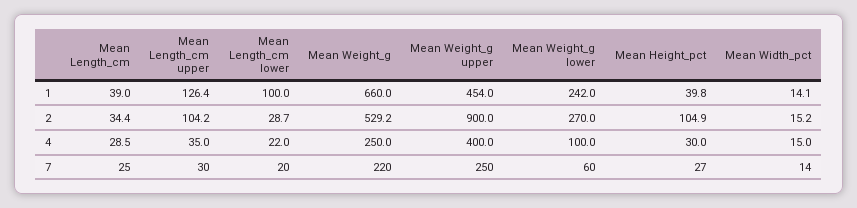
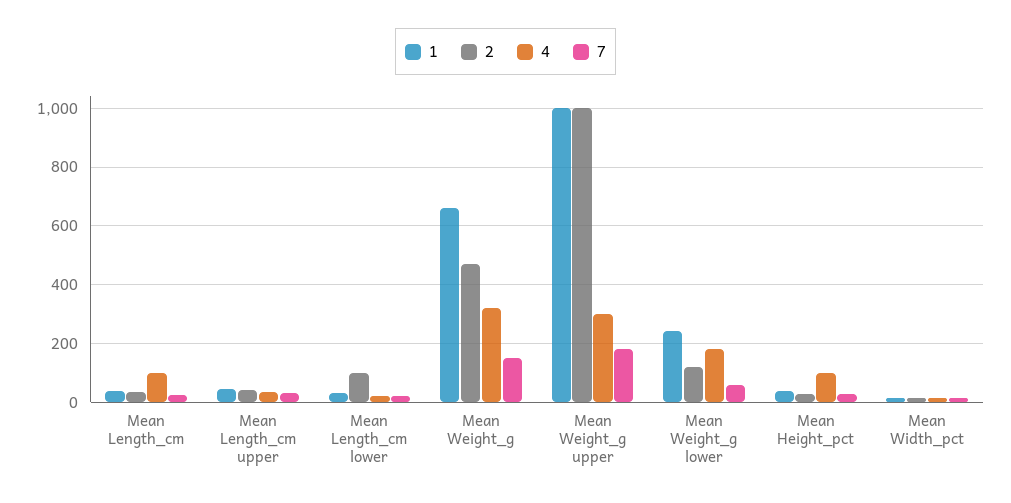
1, Mean Length_cm upper: 126.4 -> 50
1, Mean Length_cm lower: 100 -> 25
1, Mean Weight_g upper: 454 -> 1000
2, Mean Length_cm upper: 104.2 -> 50
2, Mean Length_cm lower: 28.7 -> 100
2, Mean Weight_g: 529.2 -> 475
2, Mean Weight_g upper: 900 -> 1000
2, Mean Weight_g lower: 270 -> 125
2, Mean Height_pct: 104.9 -> 25
4, Mean Length_cm: 28.5 -> 100
4, Mean Weight_g: 250 -> 325
4, Mean Weight_g upper: 400 -> 300
4, Mean Weight_g lower: 100 -> 175
4, Mean Height_pct: 30 -> 100
7, Mean Weight_g: 220 -> 150
7, Mean Weight_g upper: 250 -> 175

